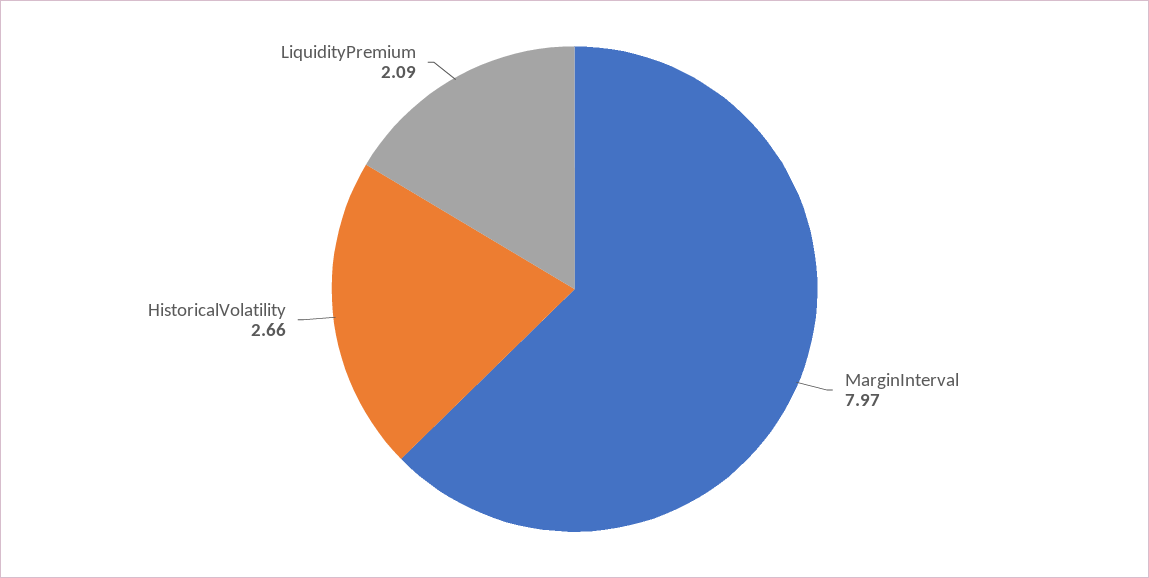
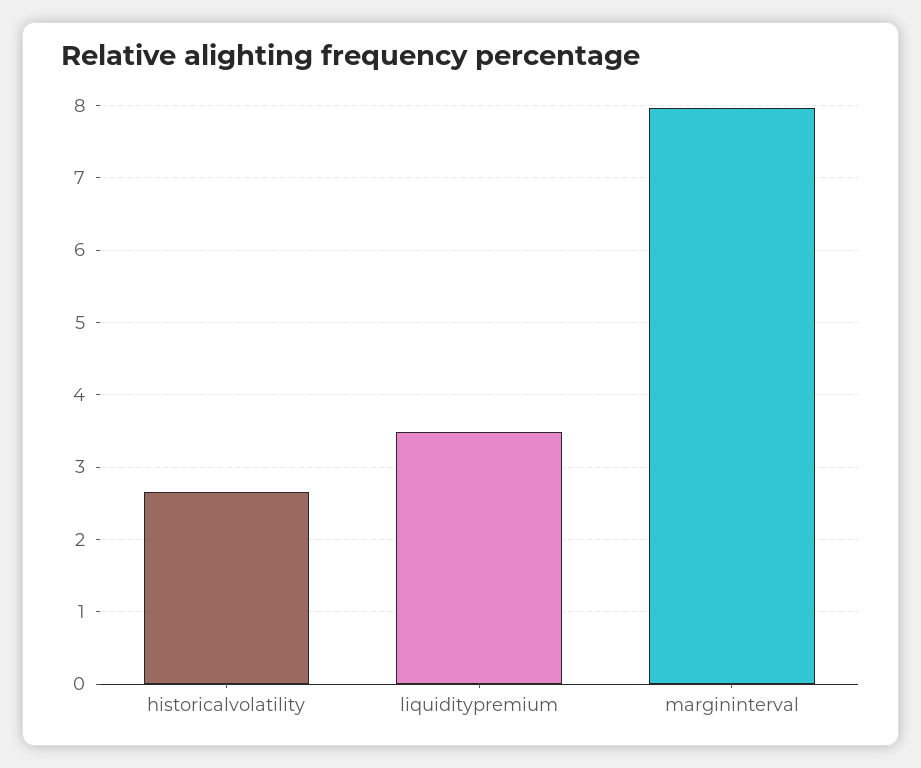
LiquidityPremium: 2.09 -> 3.5

